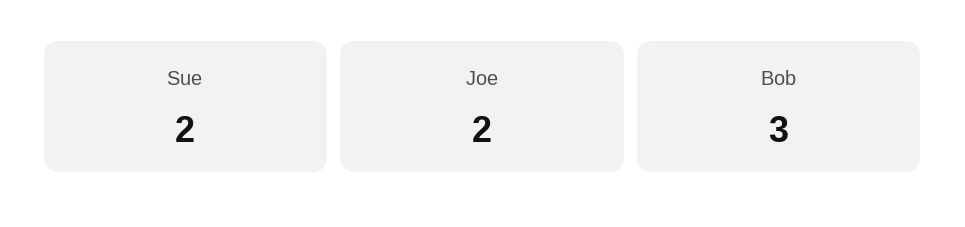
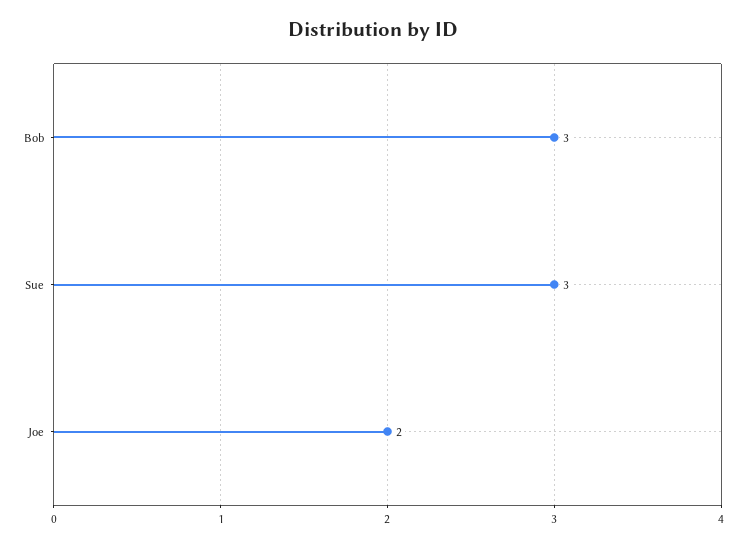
Sue: 2 -> 3

